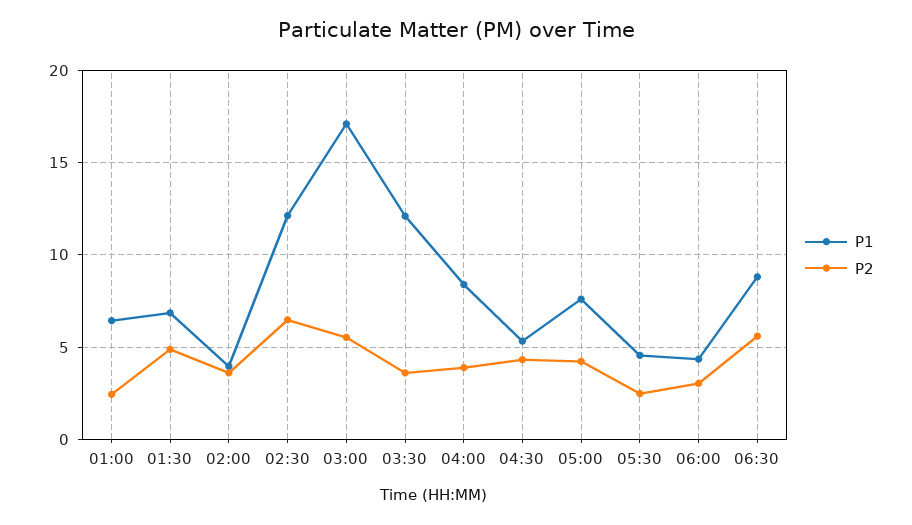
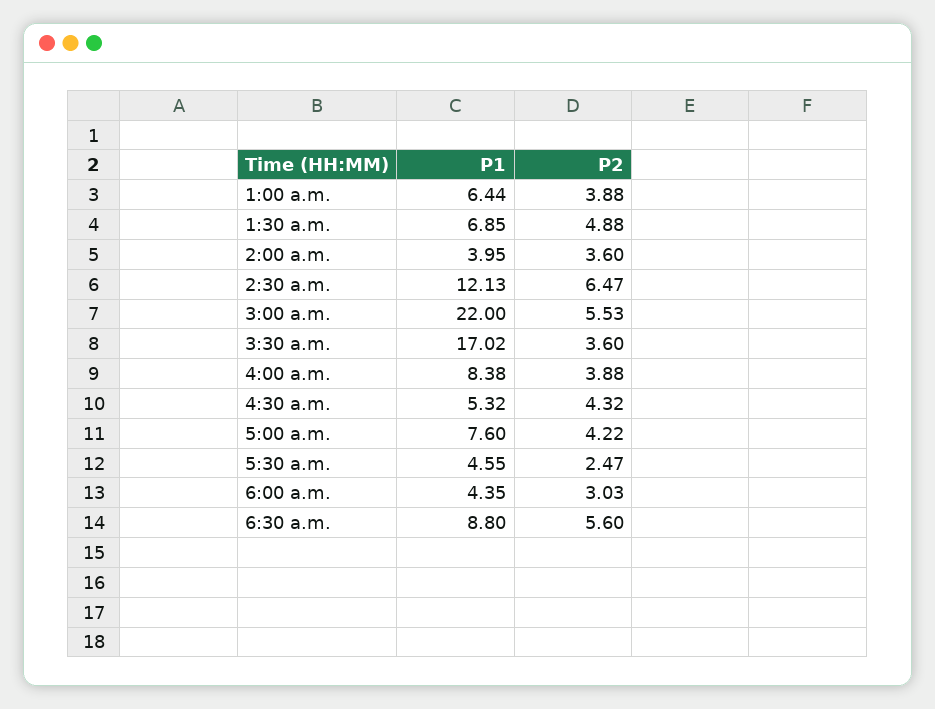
P2, 01:00: 2.5 -> 3.88
P1, 03:00: 17 -> 22
P1, 03:30: 12 -> 17.02

